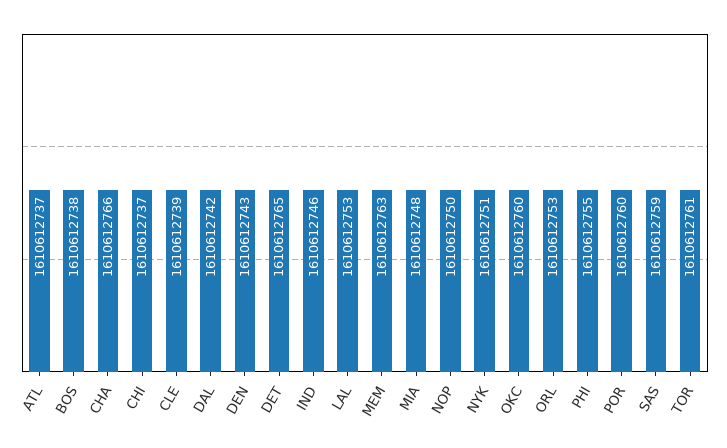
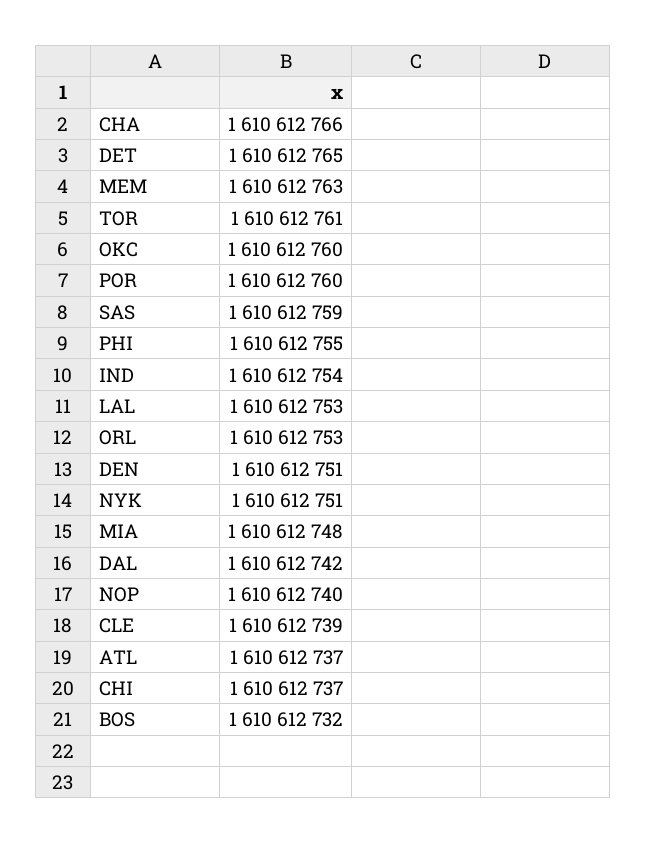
BOS: 1610612738 -> 1610612732
DEN: 1610612743 -> 1610612751
IND: 1610612746 -> 1610612754
NOP: 1610612750 -> 1610612740

